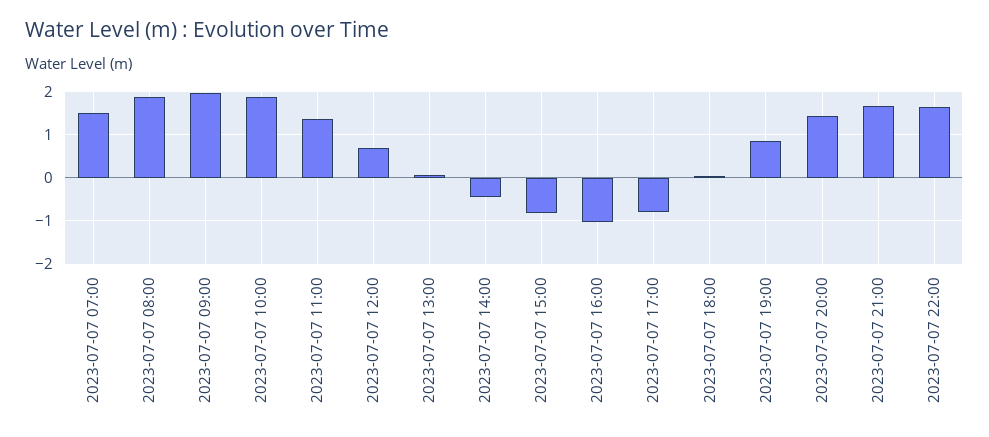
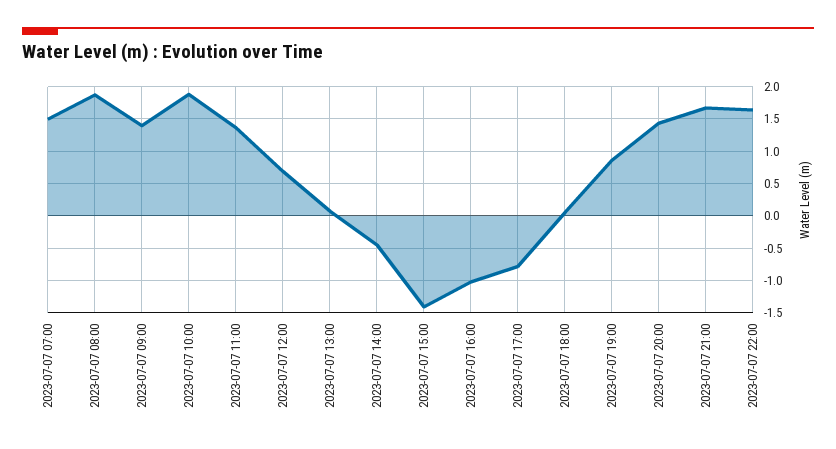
2023-07-07 09:00: 2 -> 1.4
2023-07-07 15:00: -0.8 -> -1.4

